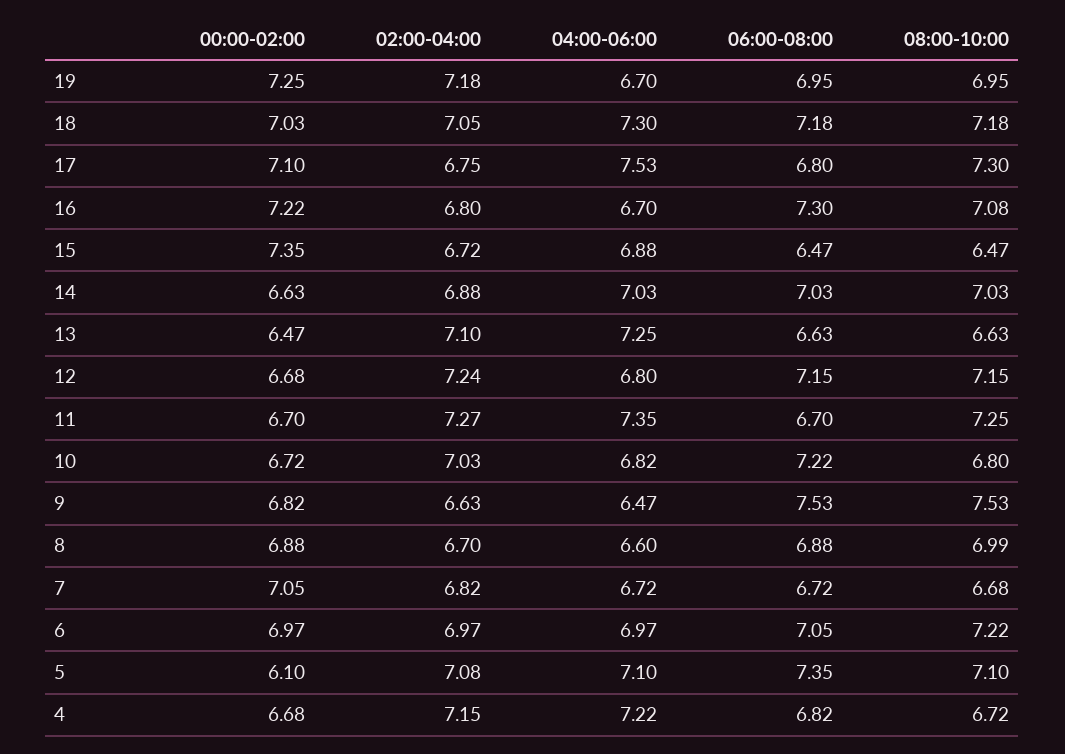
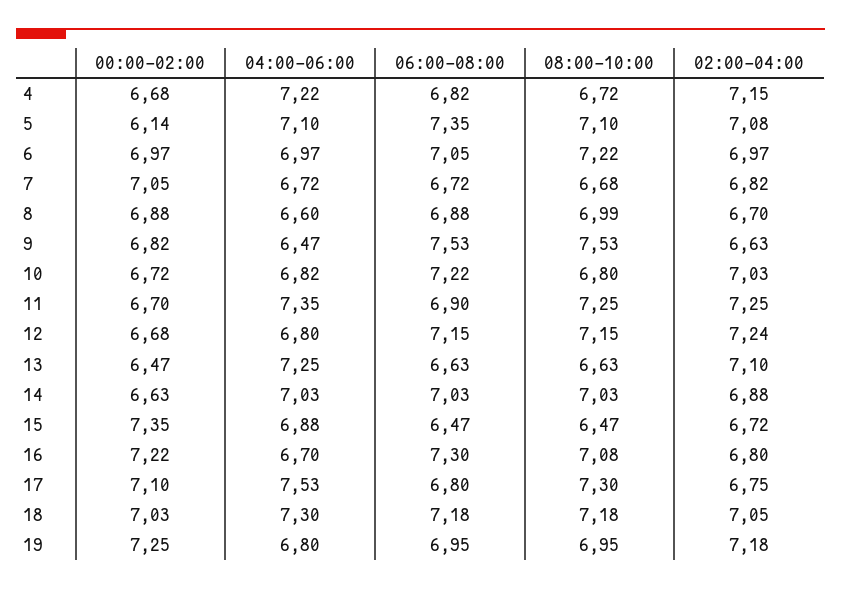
04:00-06:00, 19: 6.7 -> 6.8
02:00-04:00, 11: 7.27 -> 7.25
06:00-08:00, 11: 6.7 -> 6.9
00:00-02:00, 5: 6.1 -> 6.14

